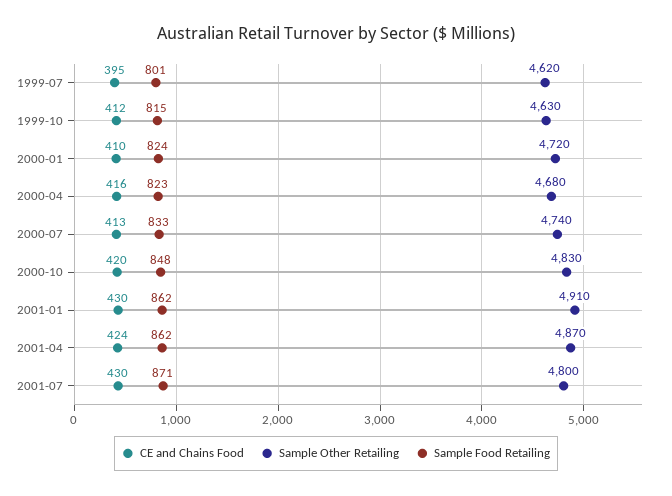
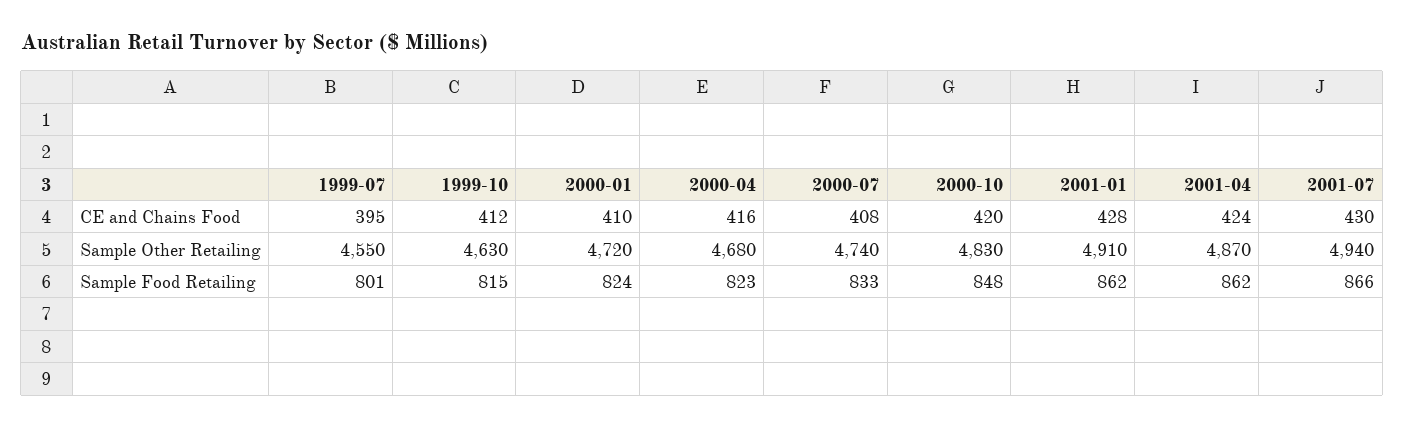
Sample Other Retailing, 1999-07: 4620 -> 4550
CE and Chains Food, 2000-07: 413 -> 408
CE and Chains Food, 2001-01: 430 -> 428
Sample Other Retailing, 2001-07: 4800 -> 4940
Sample Food Retailing, 2001-07: 871 -> 866

